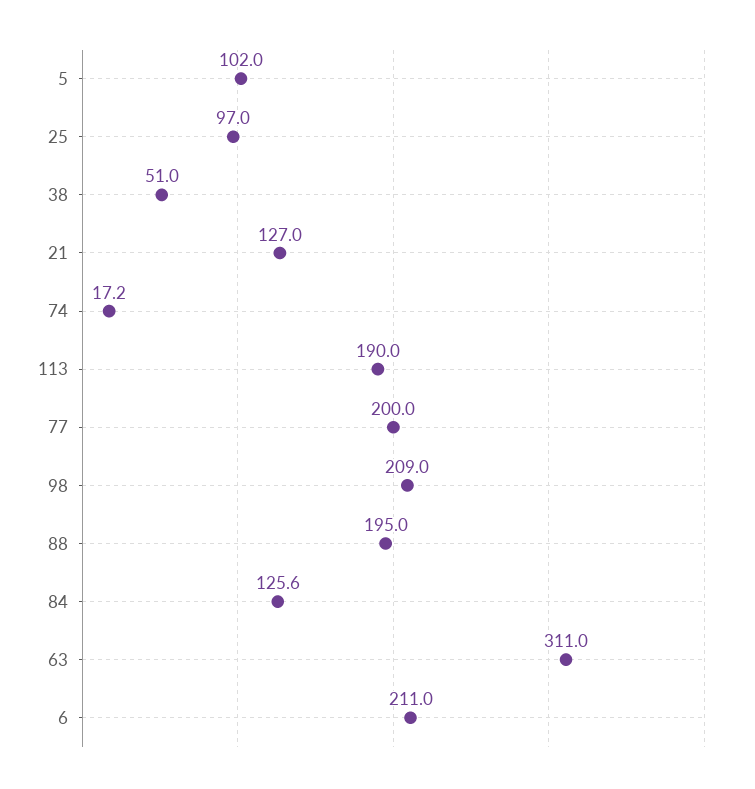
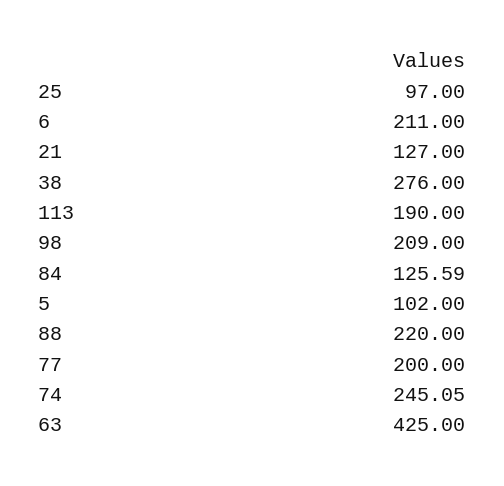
38: 51 -> 276
74: 17.2 -> 245.05
88: 195 -> 220
63: 311 -> 425

